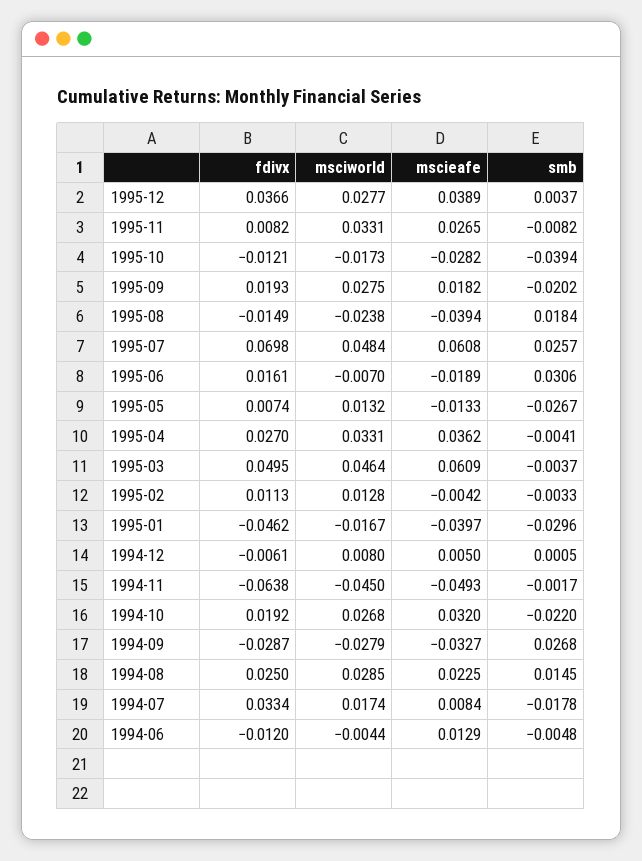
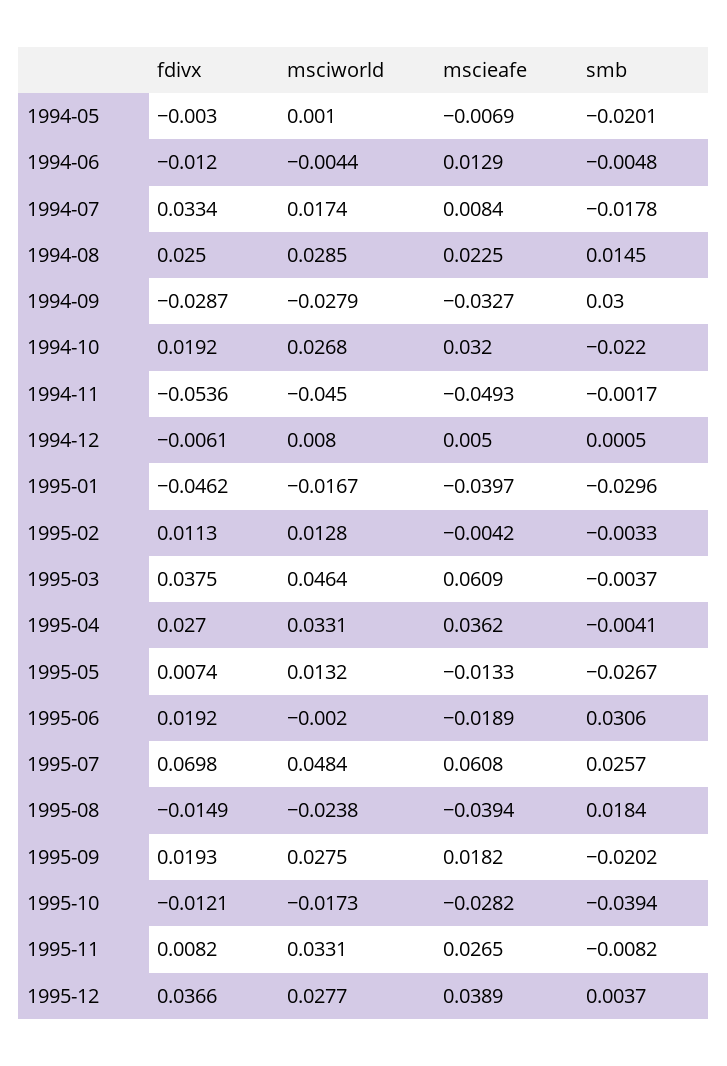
fdivx, 1995-06: 0.0161 -> 0.0192
msciworld, 1995-06: -0.007 -> -0.002
fdivx, 1995-03: 0.0495 -> 0.0375
fdivx, 1994-11: -0.0638 -> -0.0536
smb, 1994-09: 0.0268 -> 0.03
fdivx, 1994-05: none -> -0.003
msciworld, 1994-05: none -> 0.001
mscieafe, 1994-05: none -> -0.0069
smb, 1994-05: none -> -0.0201

